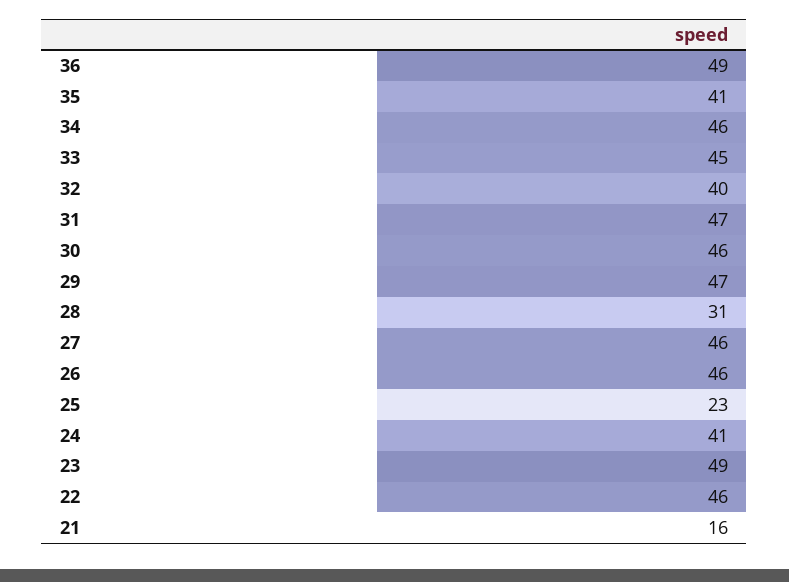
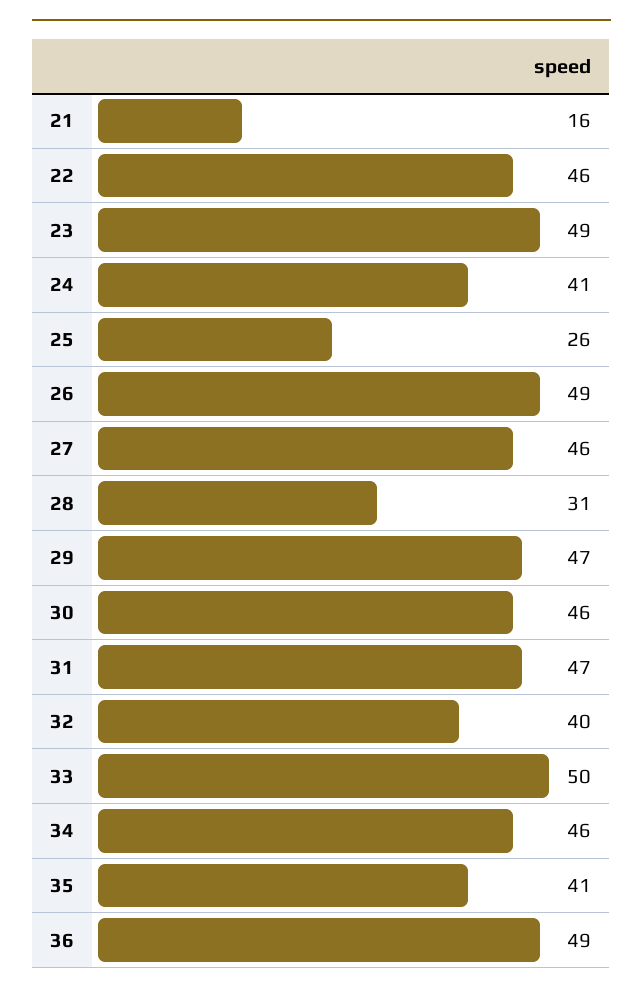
33: 45 -> 50
26: 46 -> 49
25: 23 -> 26

